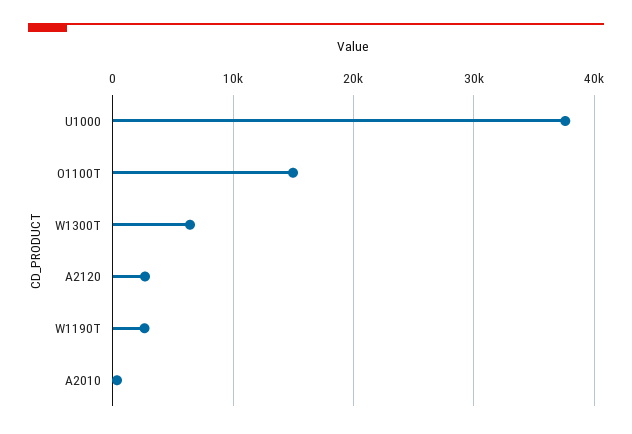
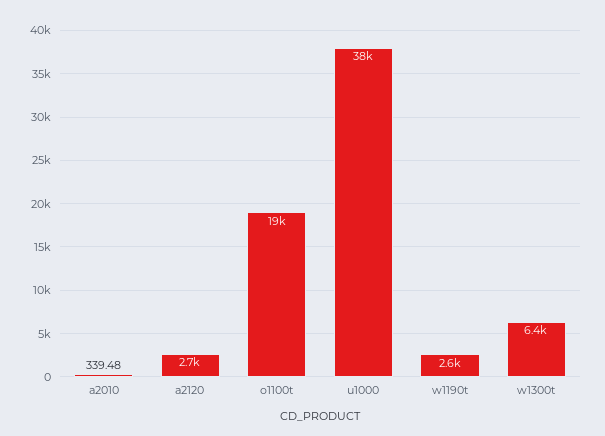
O1100T: 15000 -> 19000

